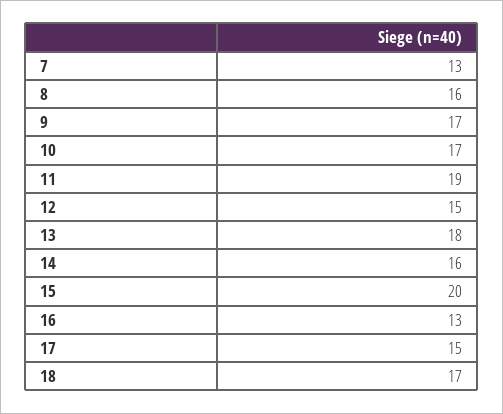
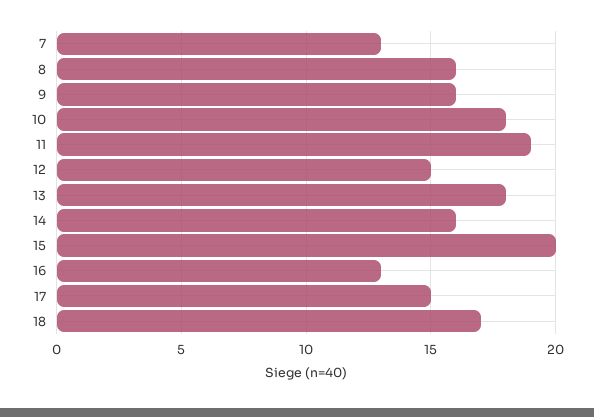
9: 17 -> 16
10: 17 -> 18

